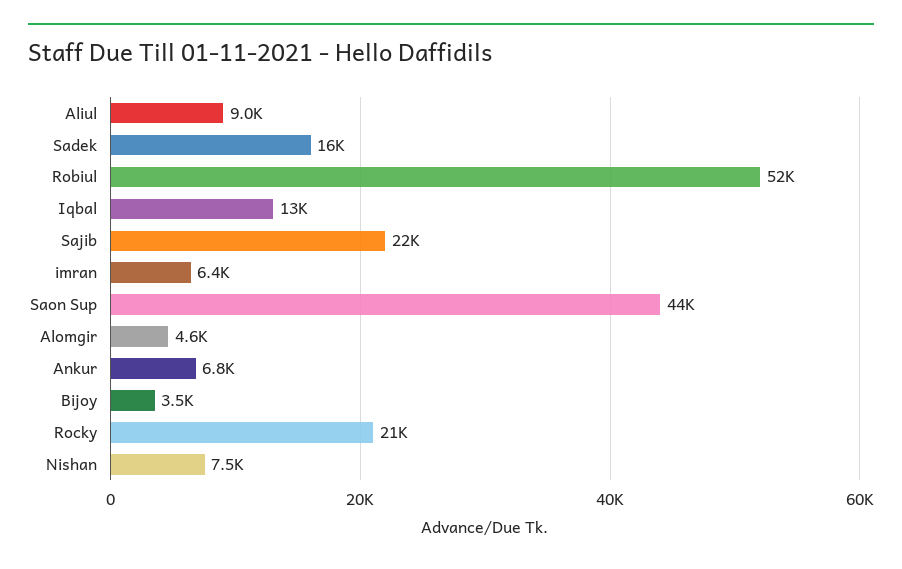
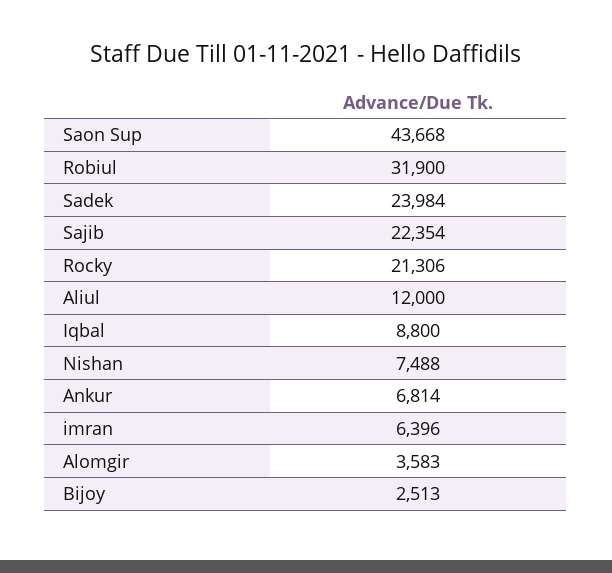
Aliul: 9000 -> 12000
Sadek: 16000 -> 23984
Robiul: 52000 -> 31900
Iqbal: 13000 -> 8800
Alomgir: 4600 -> 3583
Bijoy: 3500 -> 2513

